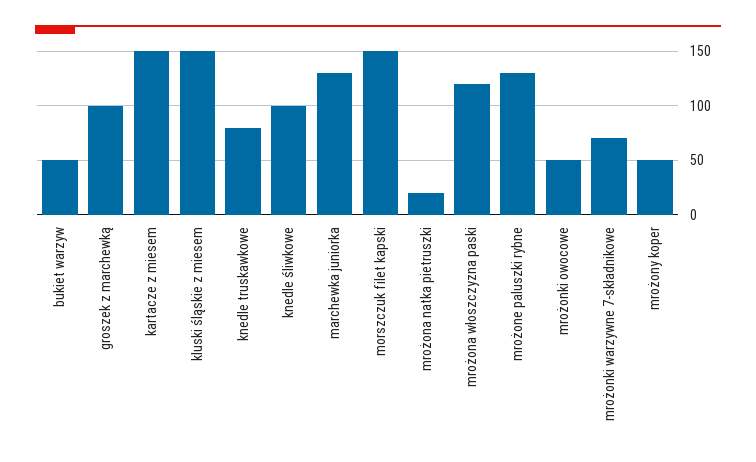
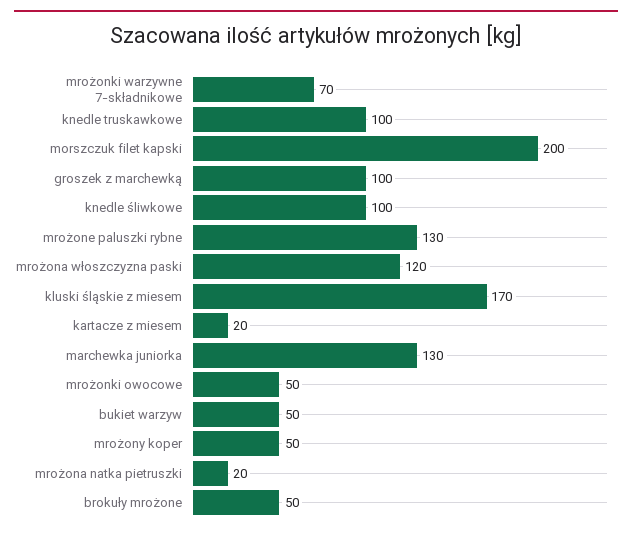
kartacze z miesem: 150 -> 20
kluski śląskie z miesem: 150 -> 170
knedle truskawkowe: 80 -> 100
morszczuk filet kapski: 150 -> 200
brokuły mrożone: none -> 50

